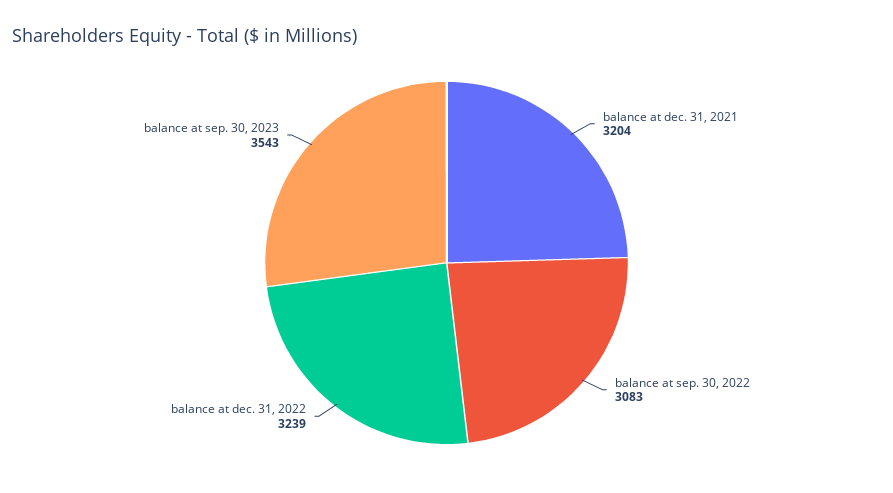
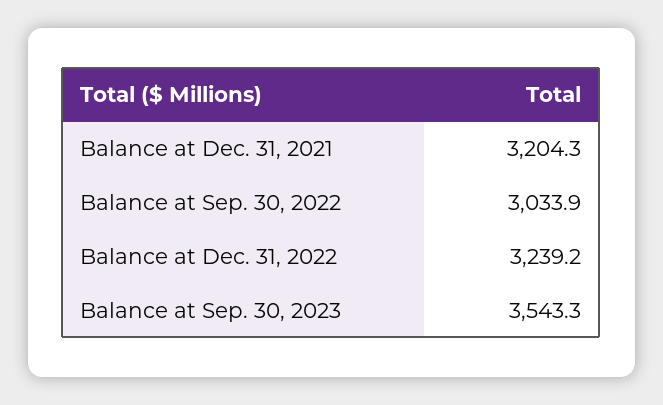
balance at sep. 30, 2022: 3083 -> 3033.9

